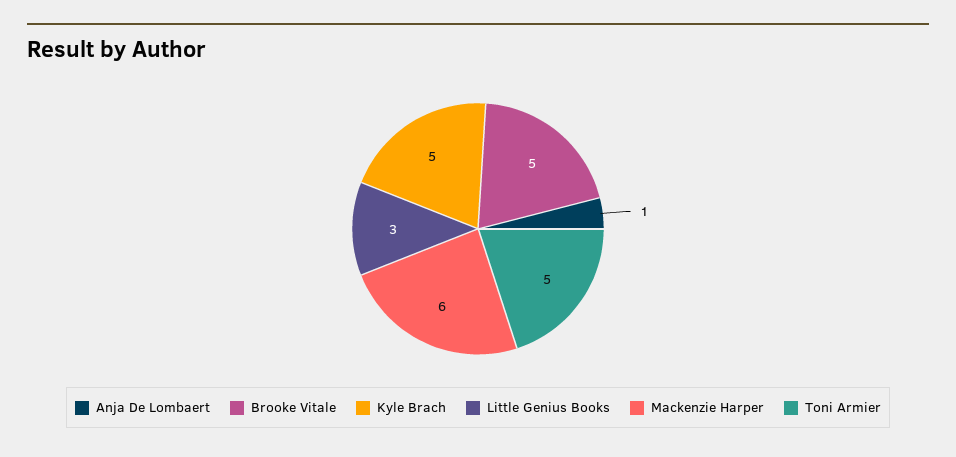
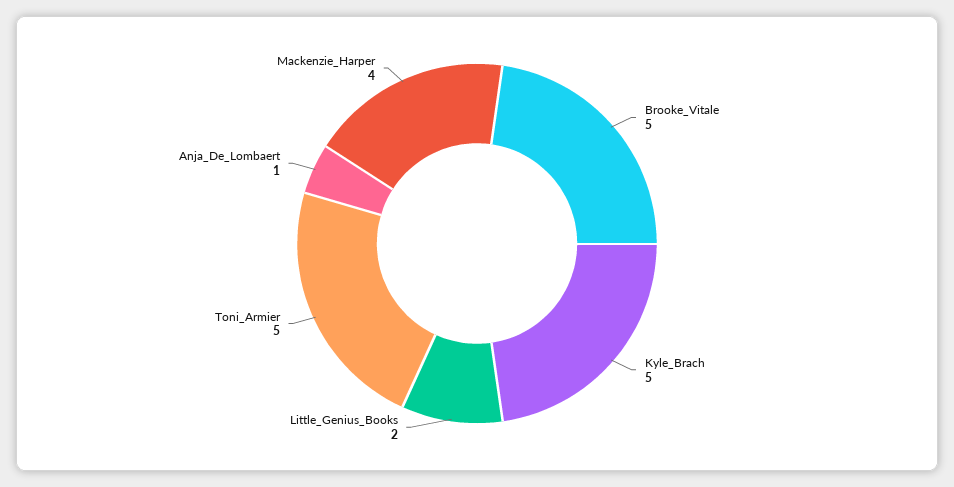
Little Genius Books: 3 -> 2
Mackenzie Harper: 6 -> 4

